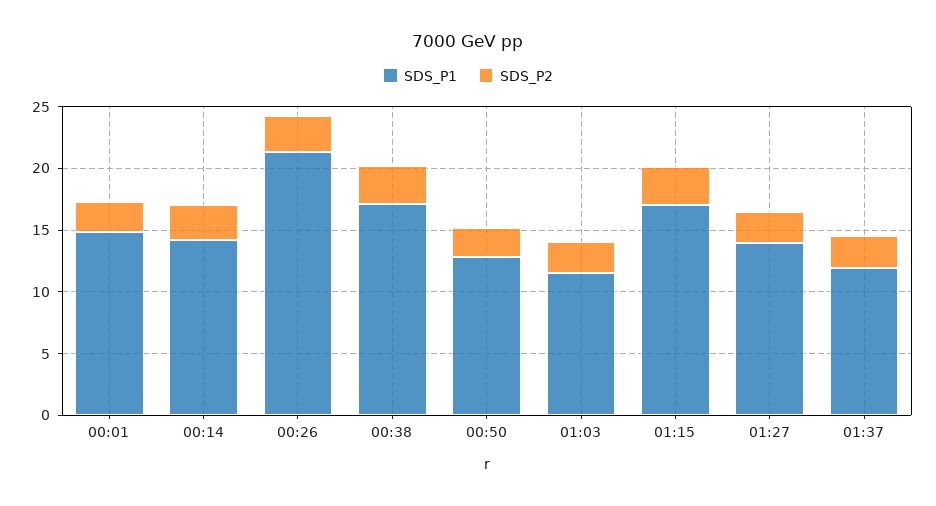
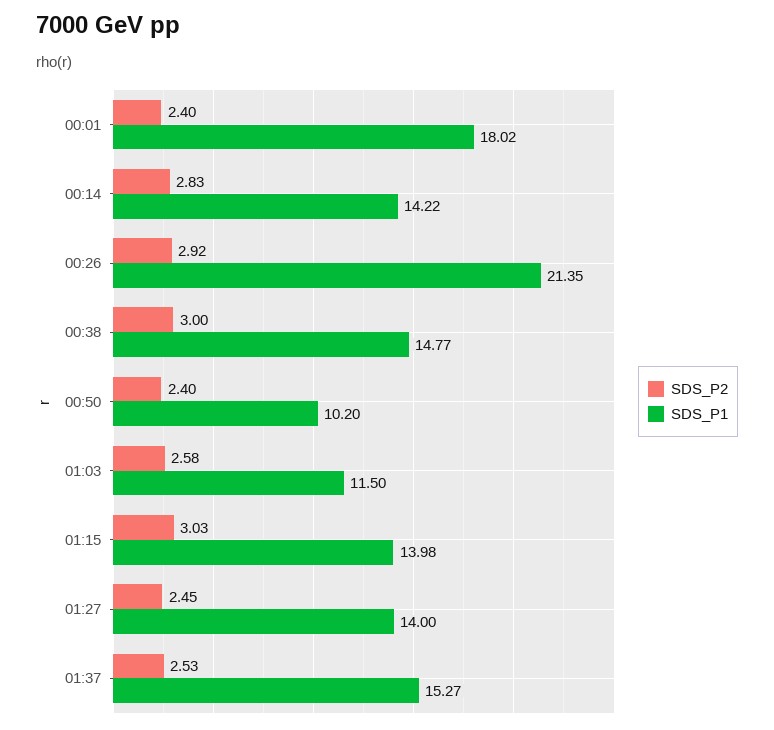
SDS_P1, 00:01: 15 -> 18.02
SDS_P1, 00:38: 17 -> 14.77
SDS_P1, 00:50: 13 -> 10.2
SDS_P1, 01:15: 17 -> 13.98
SDS_P1, 01:37: 12 -> 15.27

